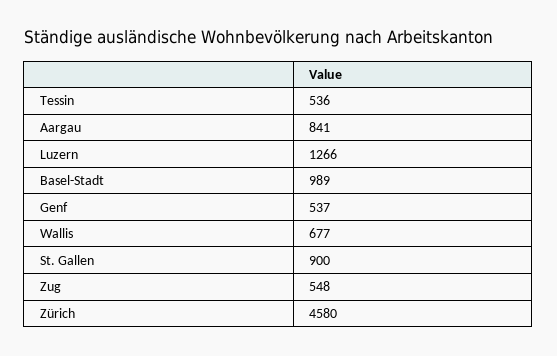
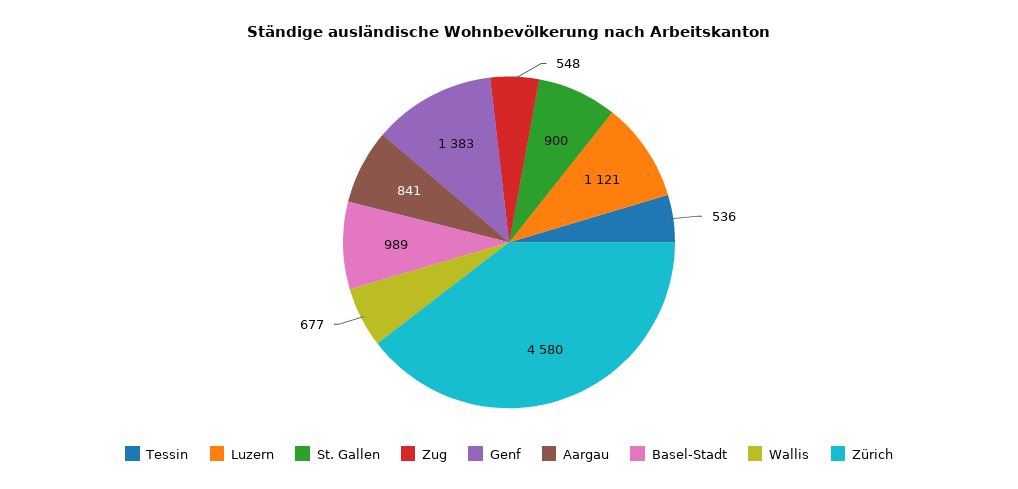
Luzern: 1266 -> 1121
Genf: 537 -> 1383

